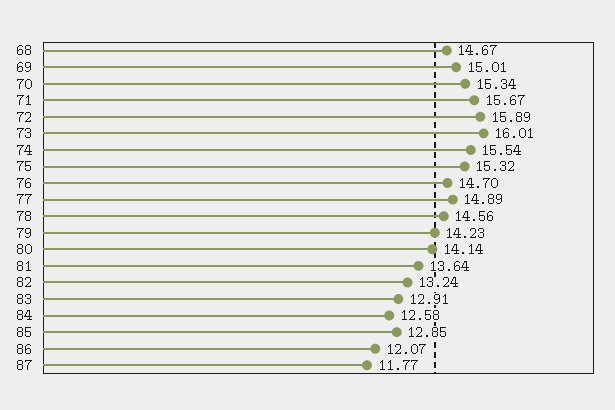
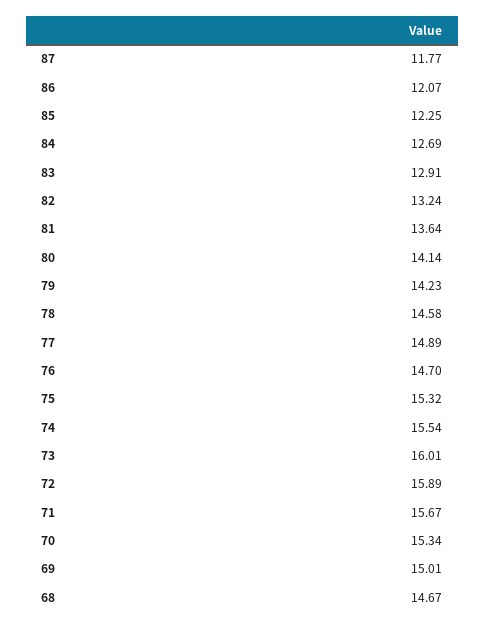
78: 14.56 -> 14.58
84: 12.58 -> 12.69
85: 12.85 -> 12.25

